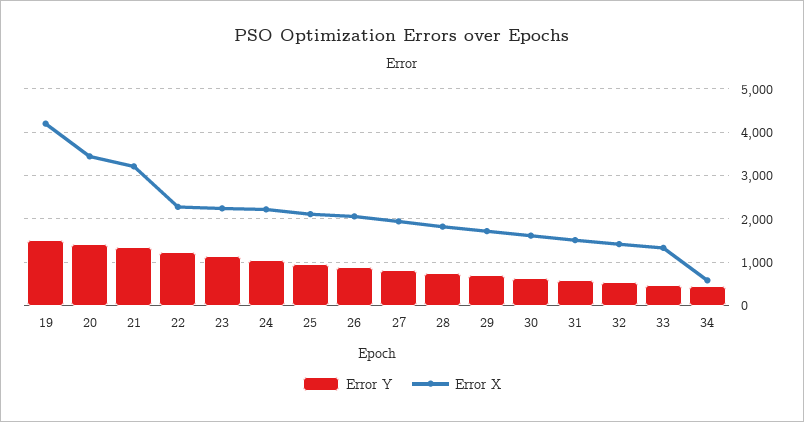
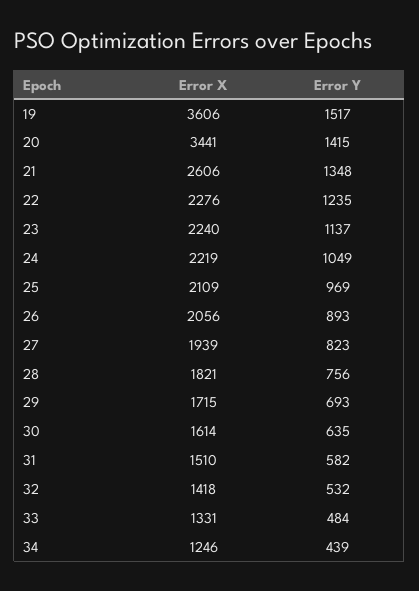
Error X, 19: 4200 -> 3606
Error X, 21: 3200 -> 2606
Error X, 34: 600 -> 1246

